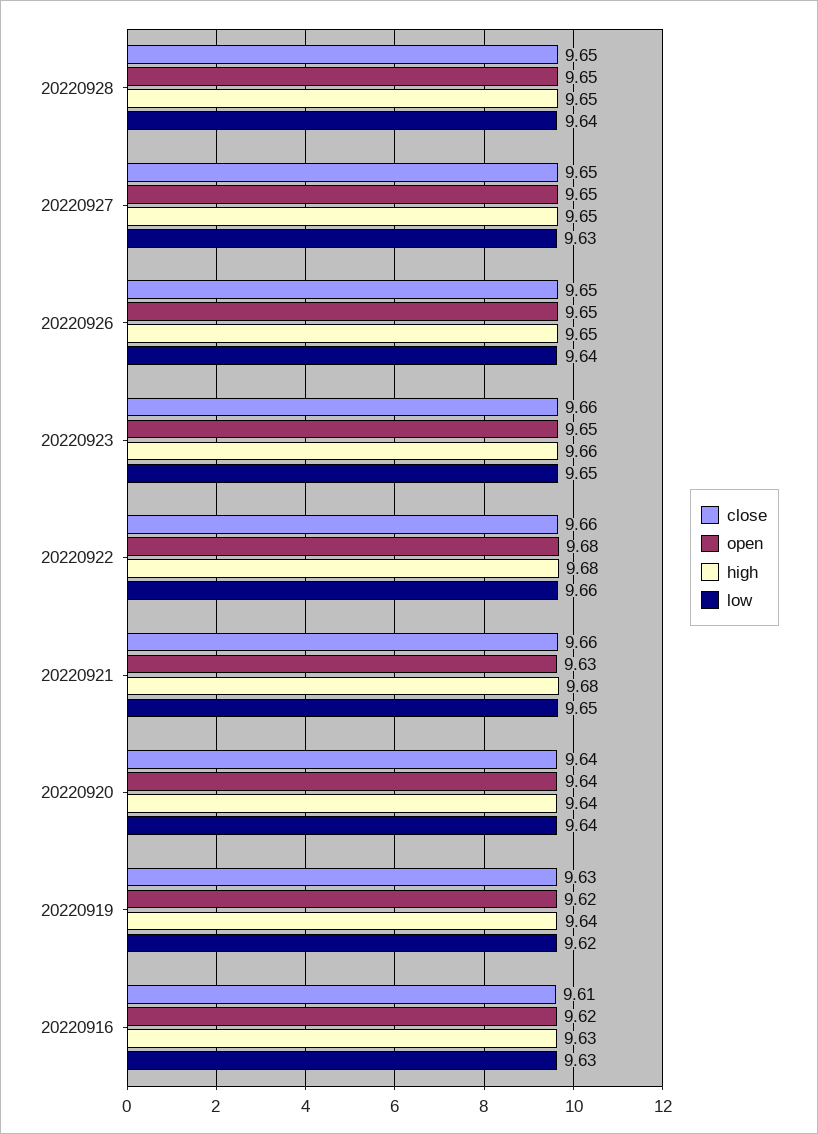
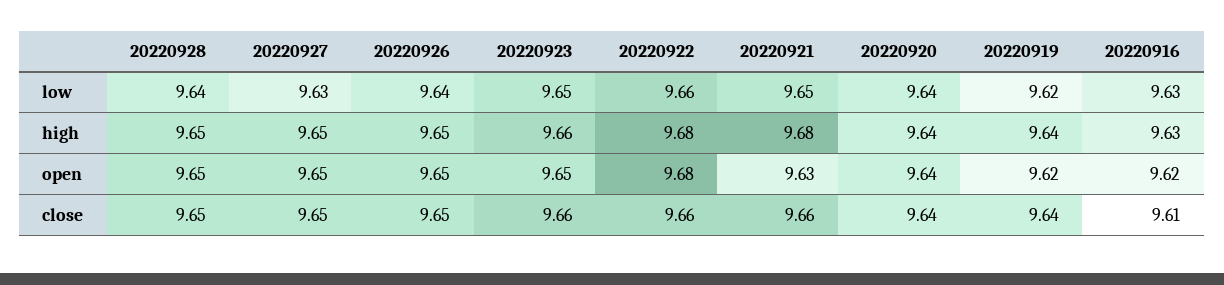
close, 20220919: 9.63 -> 9.64

